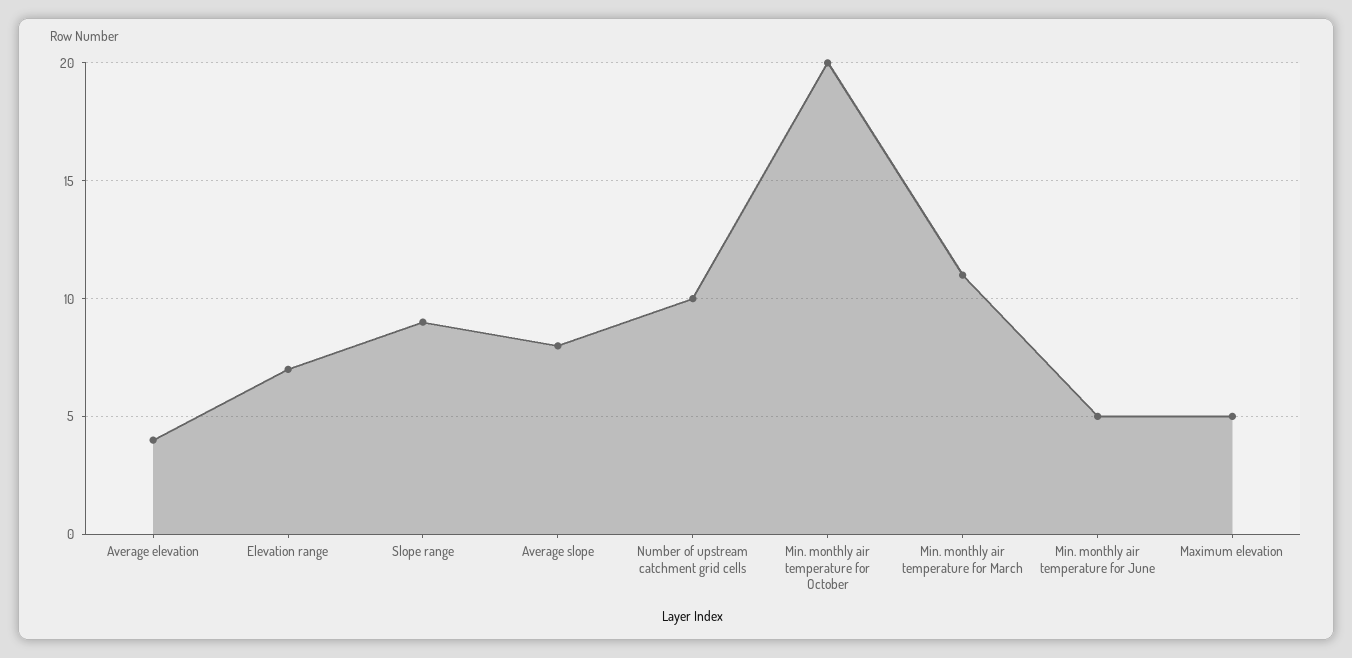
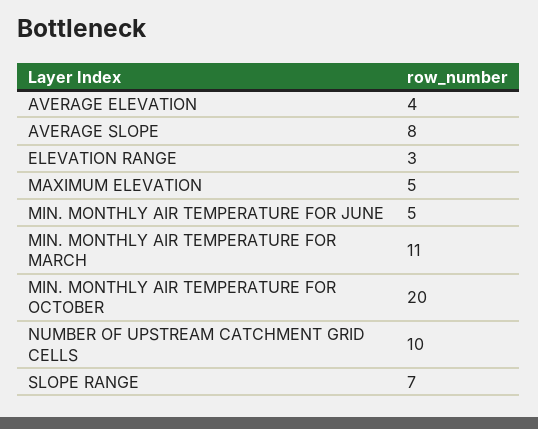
Elevation range: 7 -> 3
Slope range: 9 -> 7

